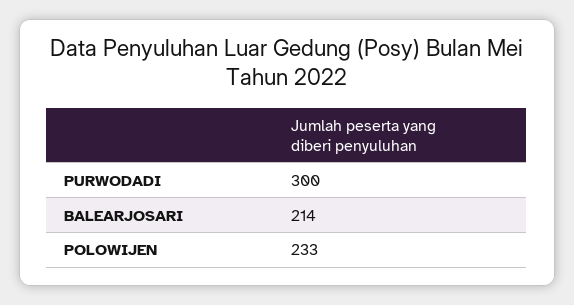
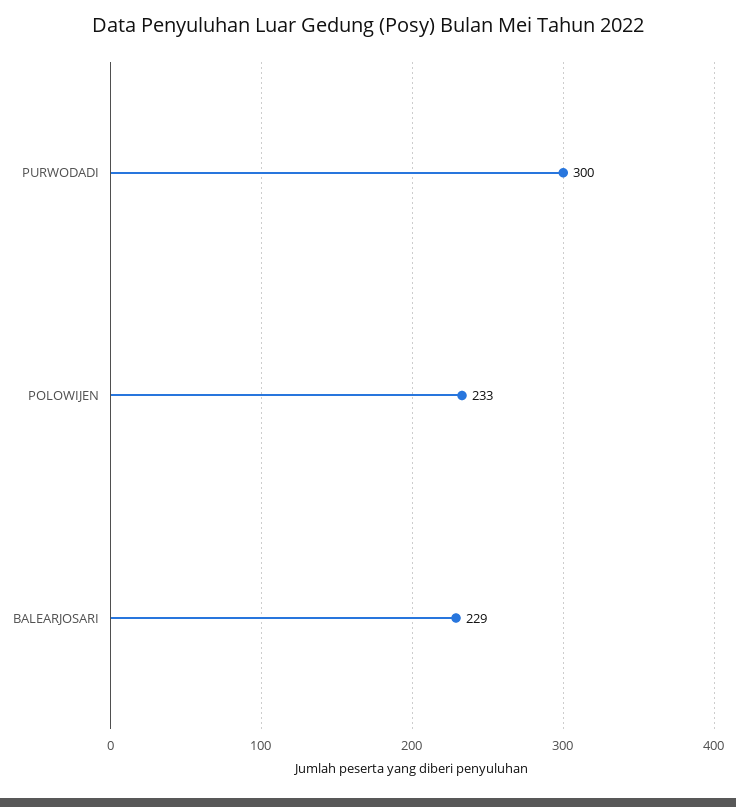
BALEARJOSARI: 214 -> 229

